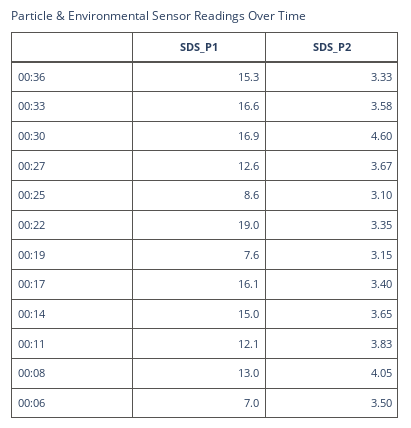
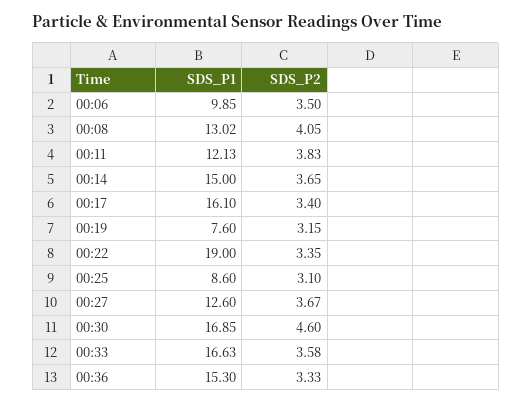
SDS_P1, 00:06: 7 -> 9.85

